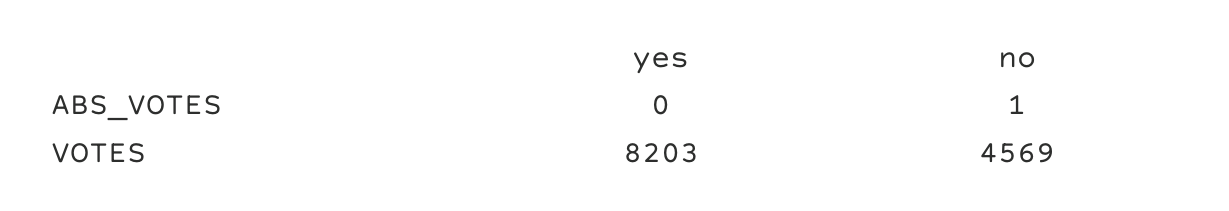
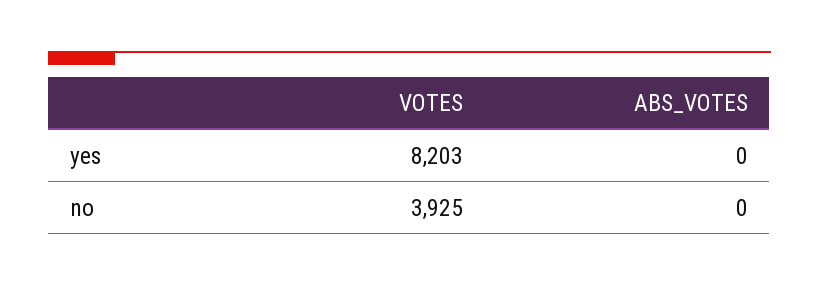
no, ABS_VOTES: 1 -> 0
no, VOTES: 4569 -> 3925

